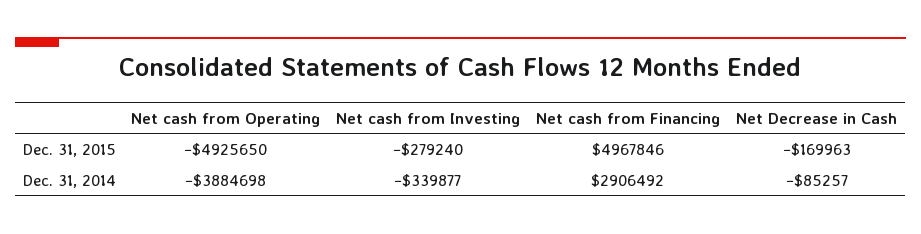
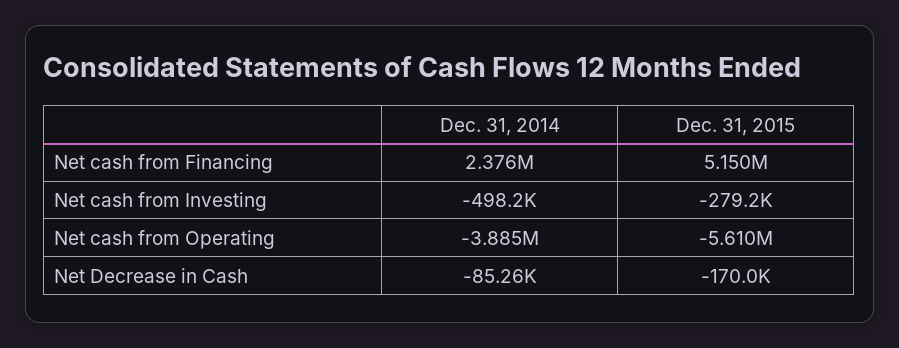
Net cash from Operating, Dec. 31, 2015: -4925650 -> -5610000
Net cash from Financing, Dec. 31, 2015: 4967846 -> 5150000
Net cash from Investing, Dec. 31, 2014: -339877 -> -498200
Net cash from Financing, Dec. 31, 2014: 2906492 -> 2376000

